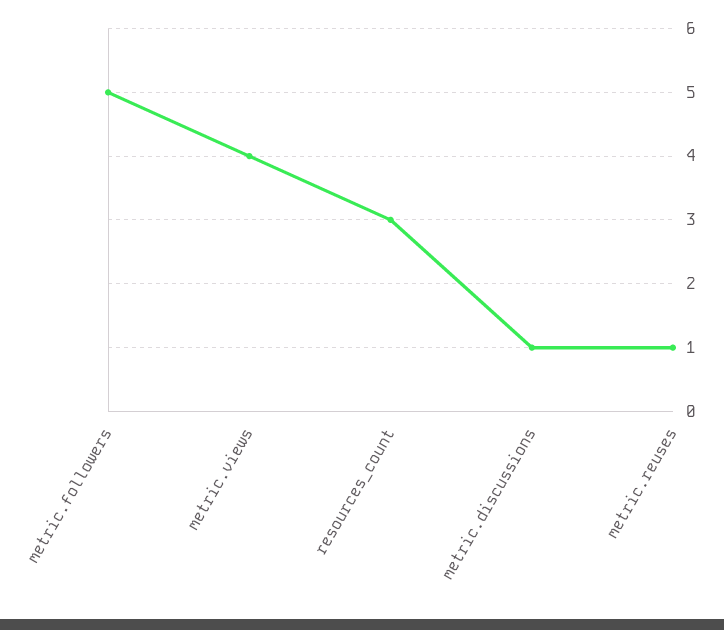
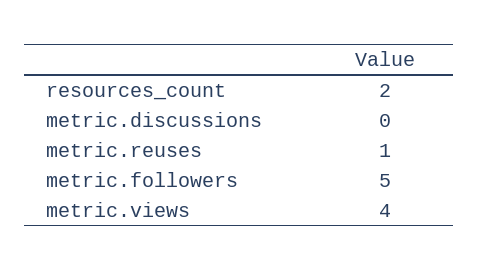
resources_count: 3 -> 2
metric.discussions: 1 -> 0

